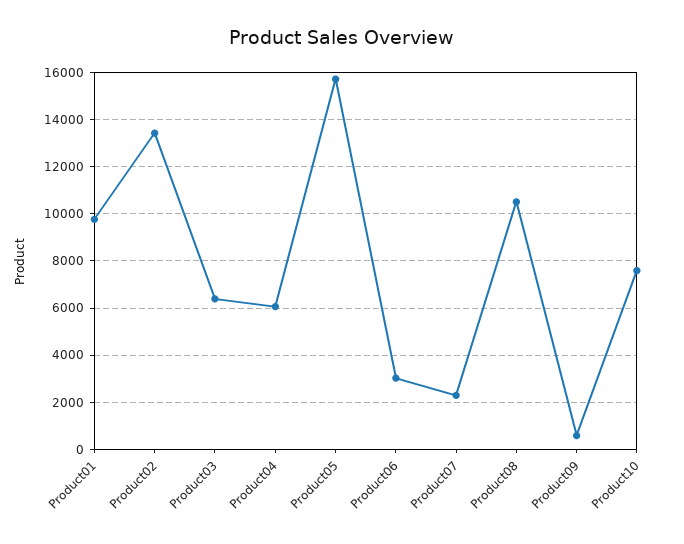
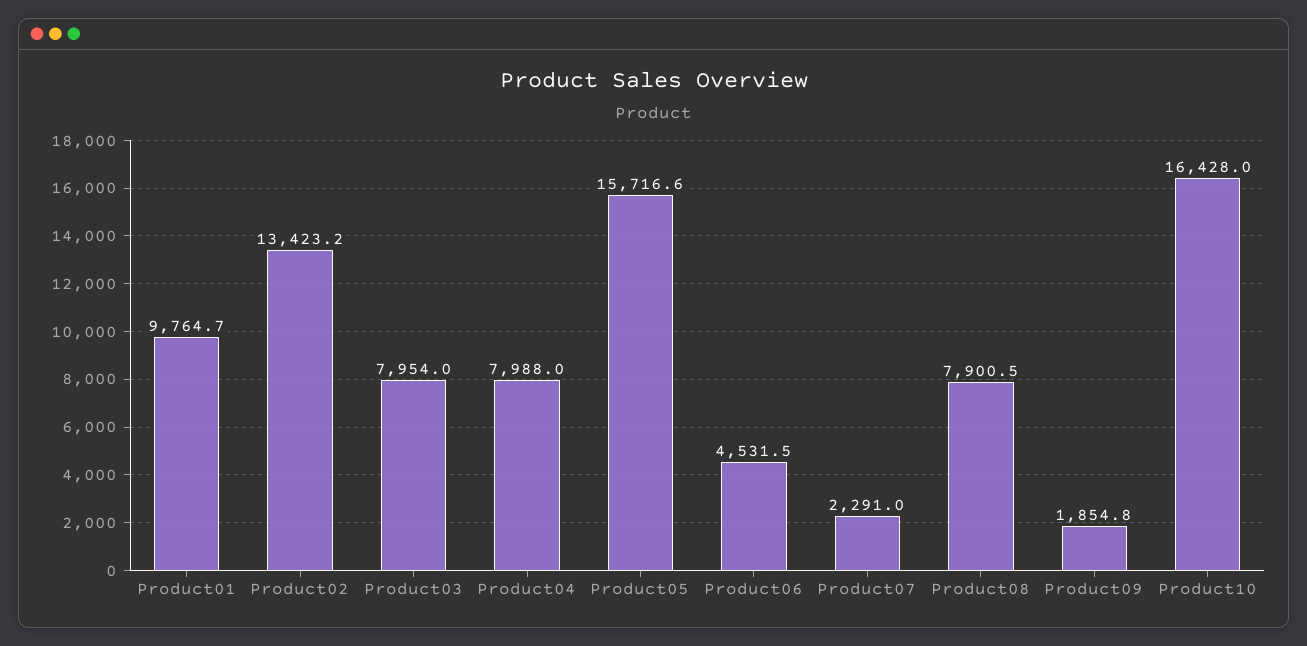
Product03: 6500 -> 7954
Product04: 6000 -> 7988
Product06: 3000 -> 4531.5
Product08: 10500 -> 7900.5
Product09: 500 -> 1854.8
Product10: 7500 -> 16428

